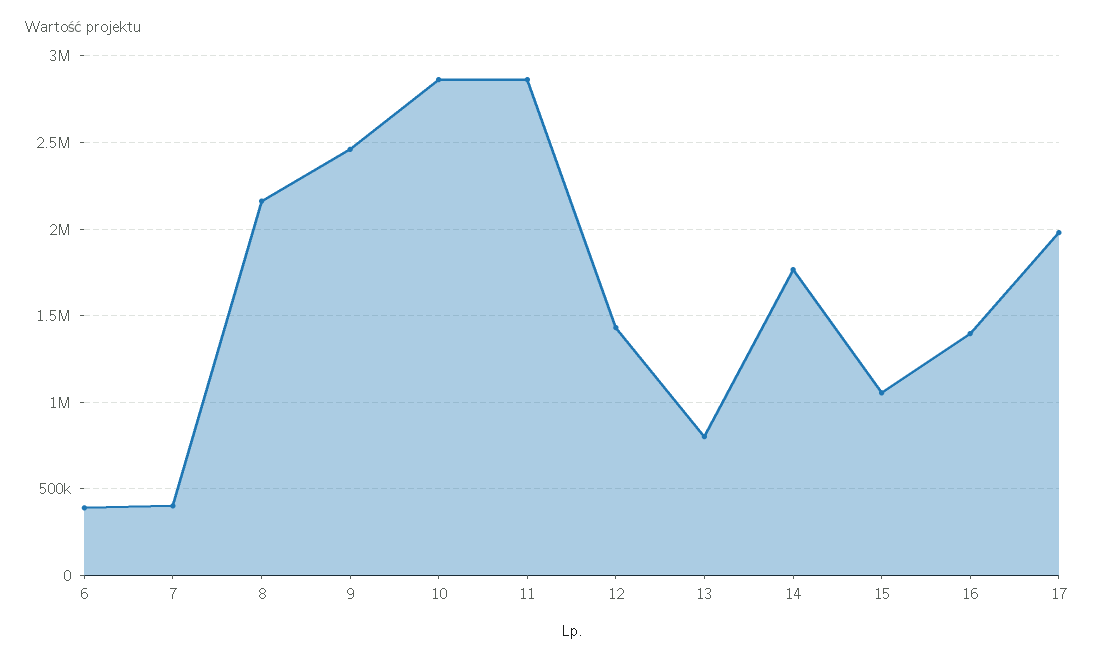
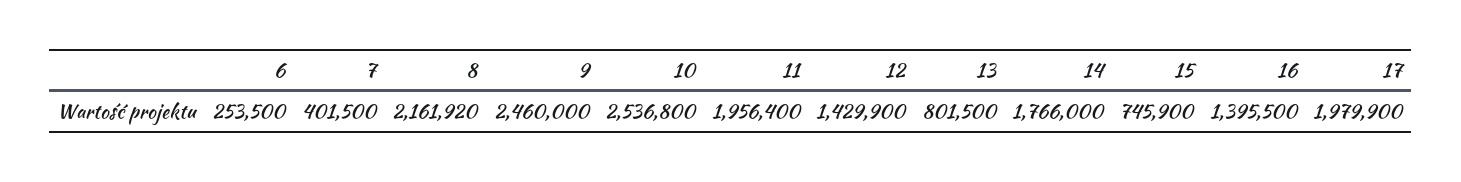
6: 400000 -> 253500
10: 2850000 -> 2536800
11: 2850000 -> 1956400
15: 1050000 -> 745900

